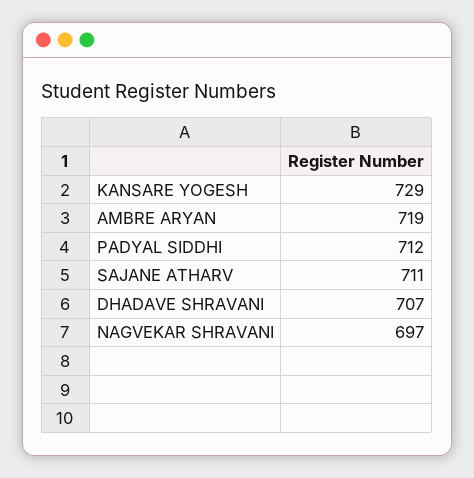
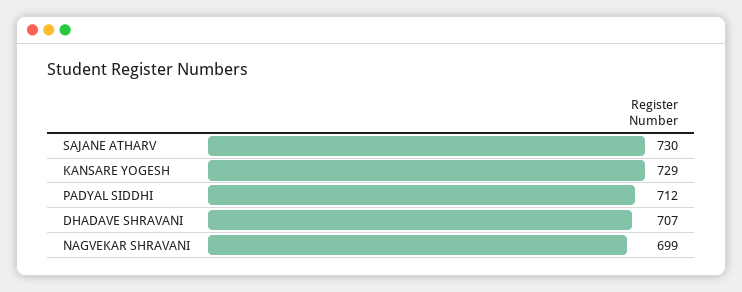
AMBRE ARYAN: 719 -> none
SAJANE ATHARV: 711 -> 730
NAGVEKAR SHRAVANI: 697 -> 699

